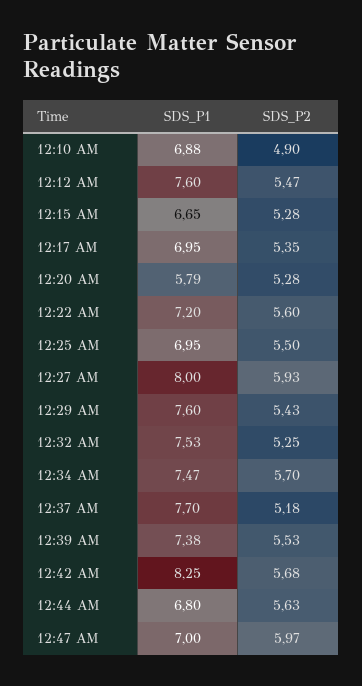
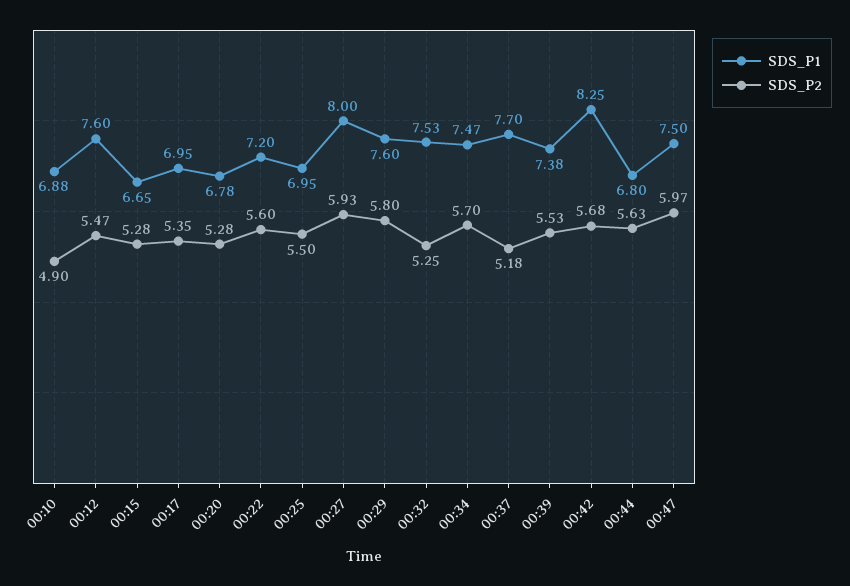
SDS_P1, 12:20 AM: 5.79 -> 6.78
SDS_P2, 12:29 AM: 5.43 -> 5.8
SDS_P1, 12:47 AM: 7 -> 7.5

